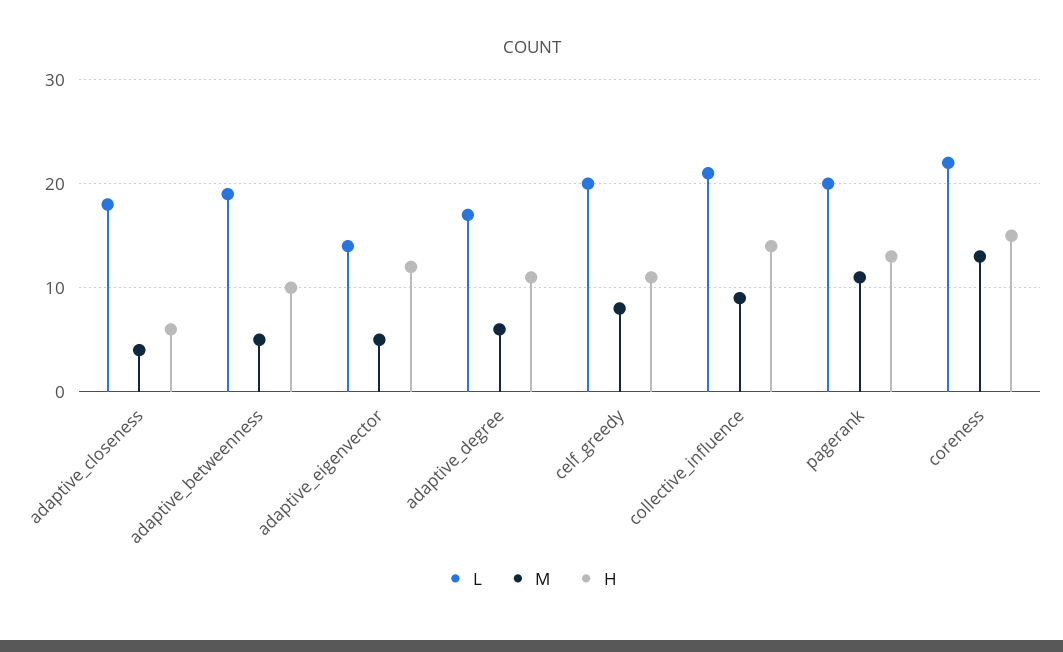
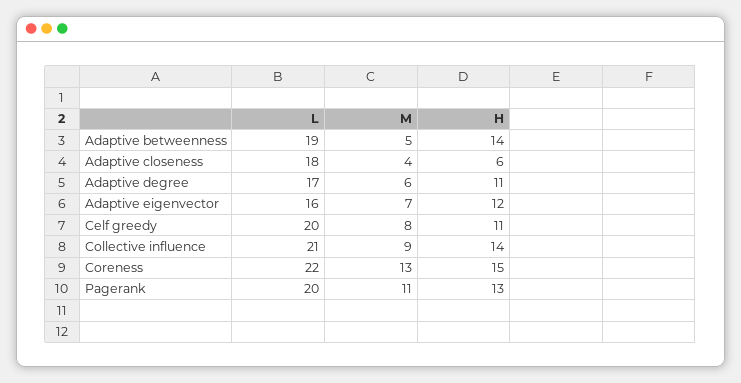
H, adaptive_betweenness: 10 -> 14
L, adaptive_eigenvector: 14 -> 16
M, adaptive_eigenvector: 5 -> 7

